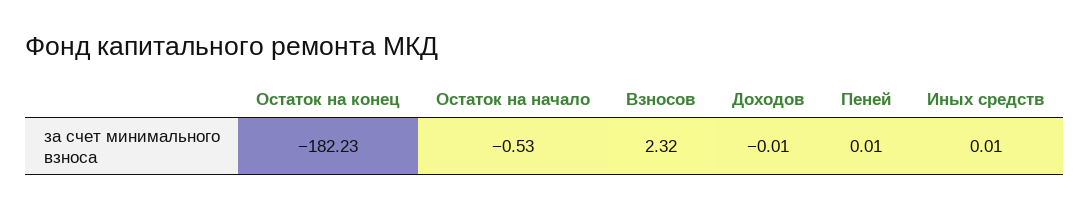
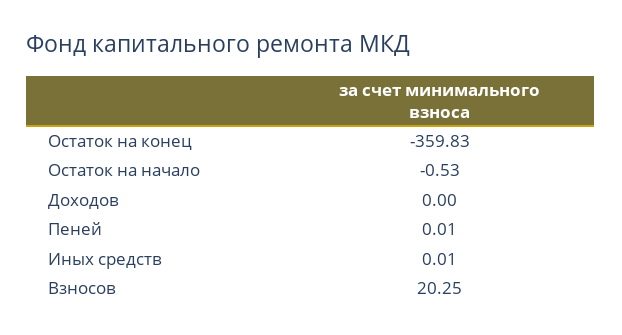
Остаток на конец: -182.23 -> -359.83
Взносов: 2.32 -> 20.25
Доходов: -0.01 -> 0

